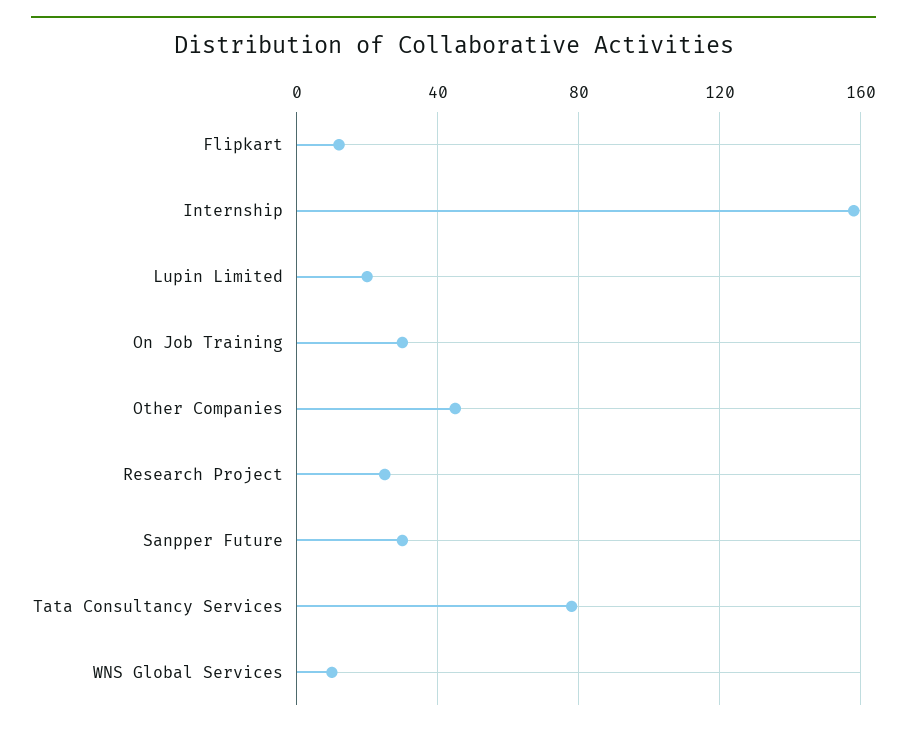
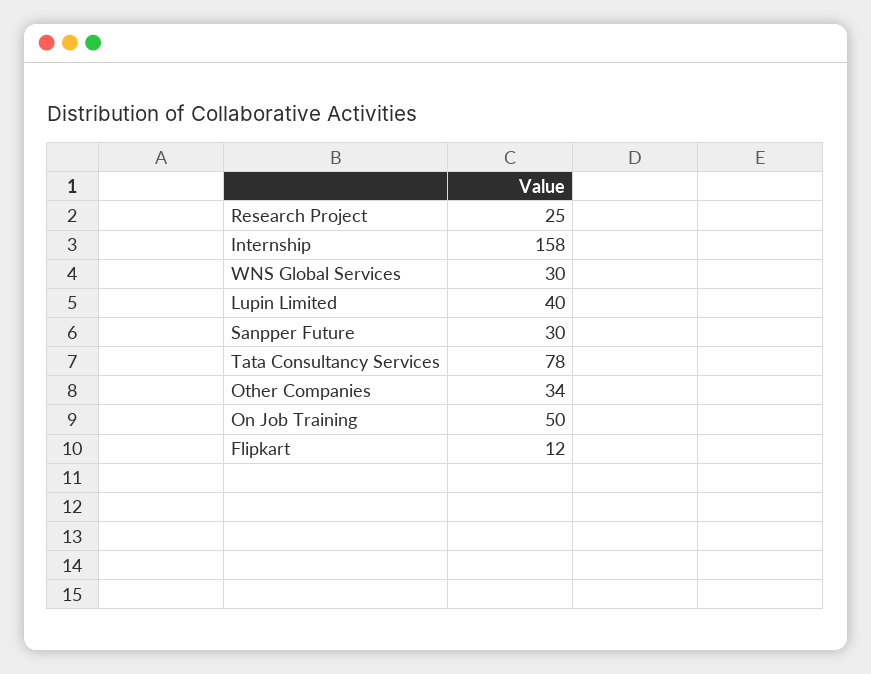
Lupin Limited: 20 -> 40
On Job Training: 30 -> 50
Other Companies: 45 -> 34
WNS Global Services: 10 -> 30

